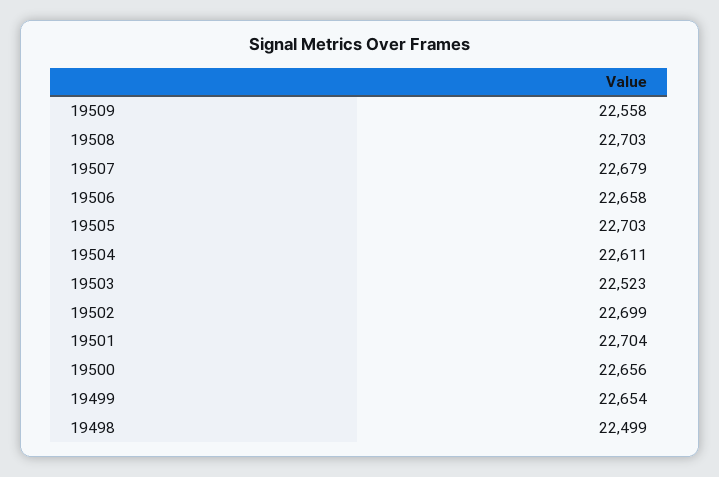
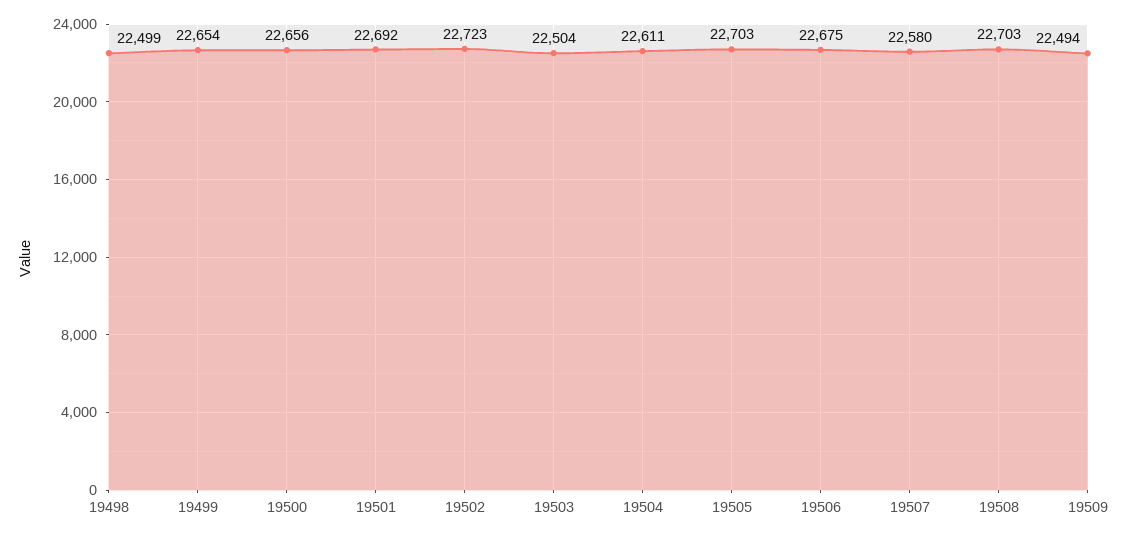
19509: 22558 -> 22494
19507: 22679 -> 22580
19506: 22658 -> 22675
19503: 22523 -> 22504
19502: 22699 -> 22723
19501: 22704 -> 22692

